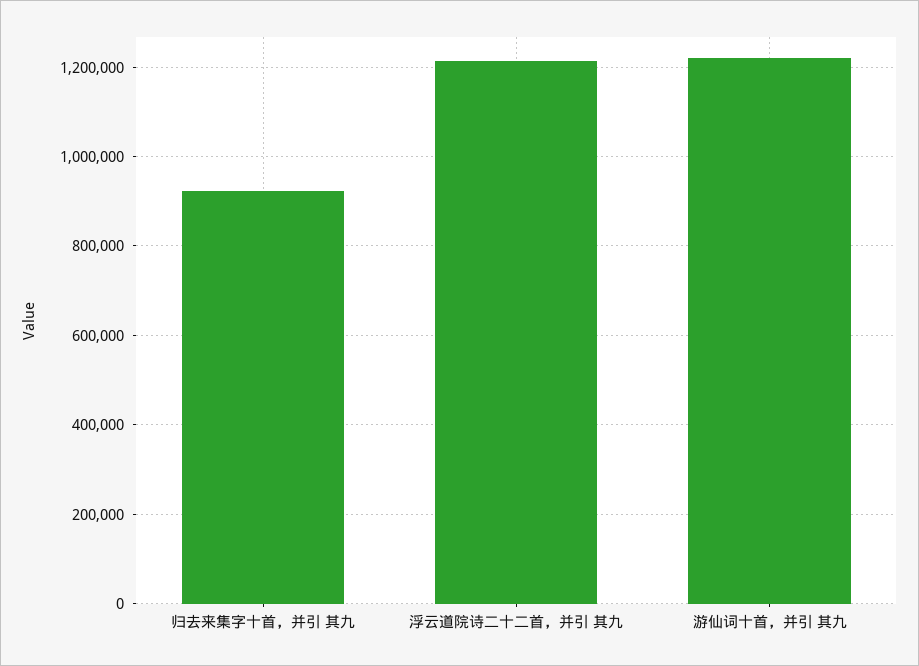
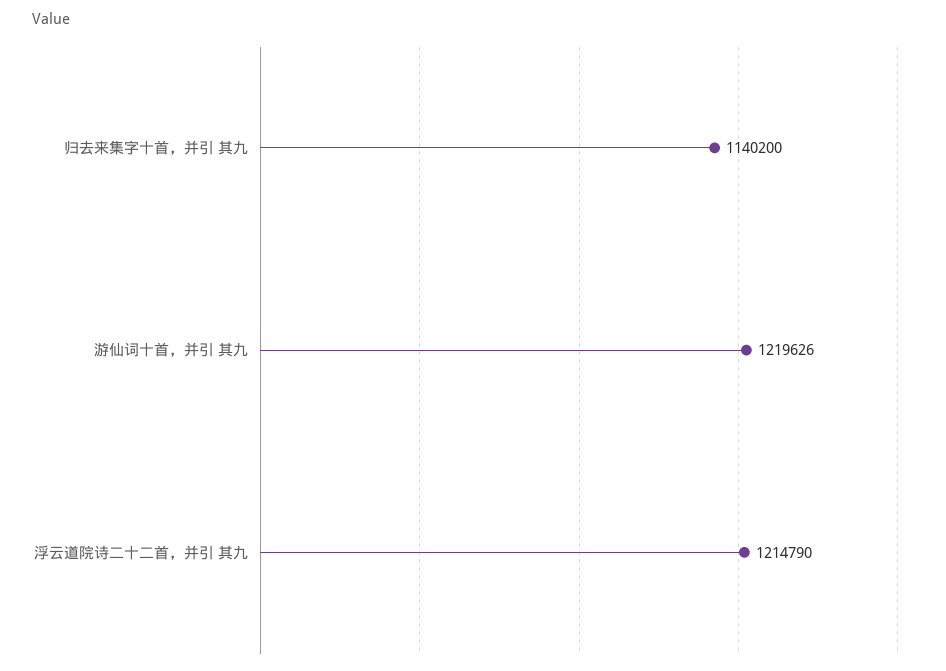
归去来集字十首，并引 其九: 920000 -> 1140200

